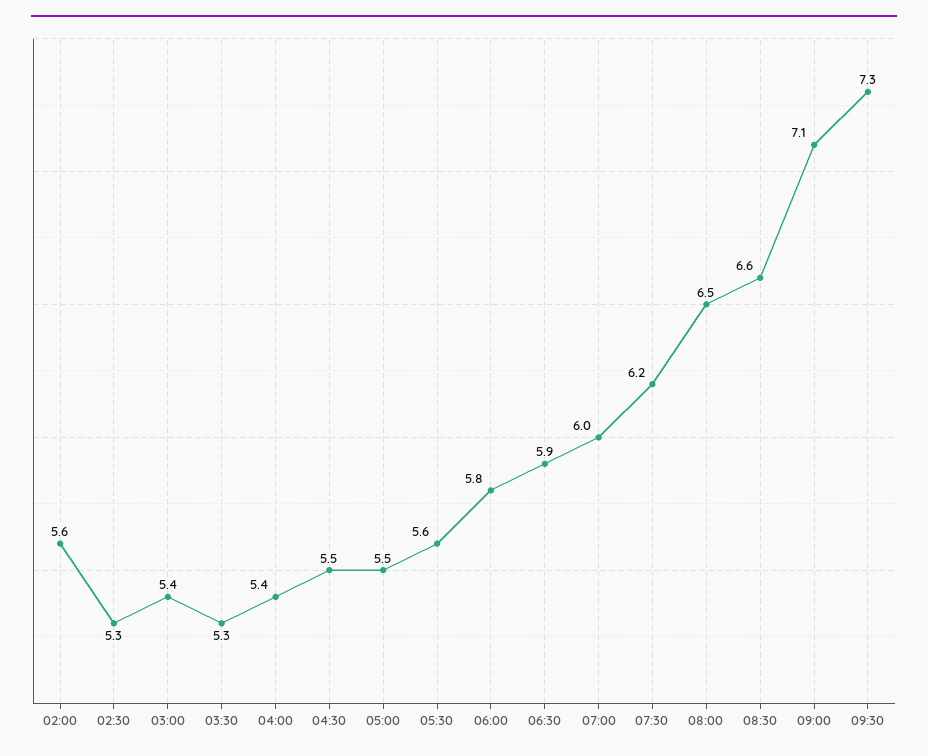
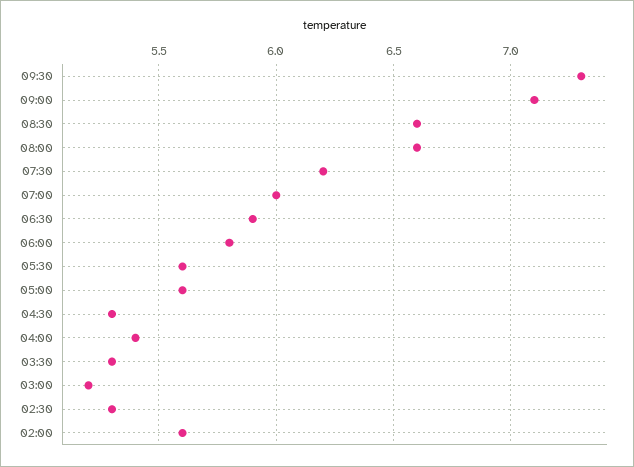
03:00: 5.4 -> 5.2
04:30: 5.5 -> 5.3
05:00: 5.5 -> 5.6
08:00: 6.5 -> 6.6

